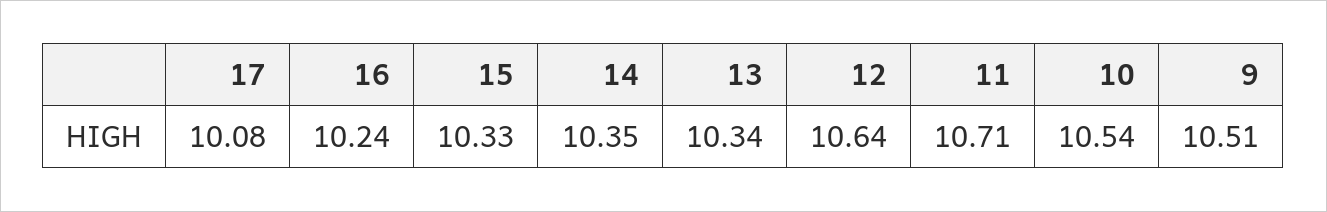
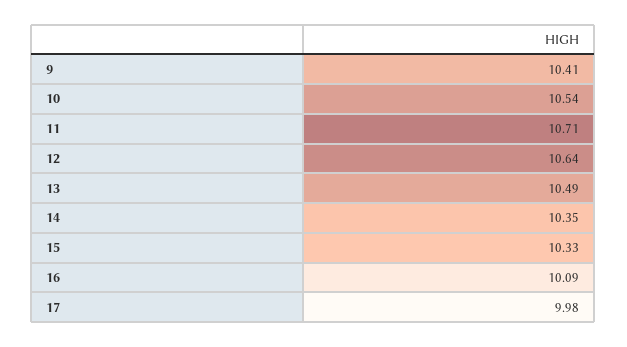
17: 10.08 -> 9.98
16: 10.24 -> 10.09
13: 10.34 -> 10.49
9: 10.51 -> 10.41

